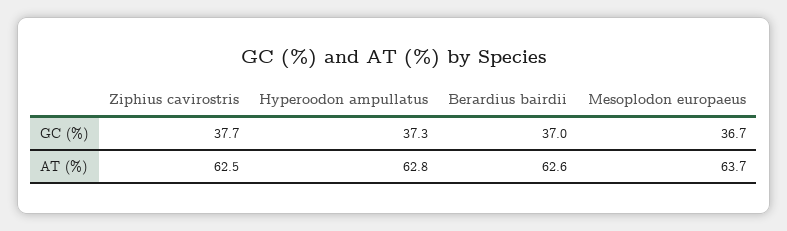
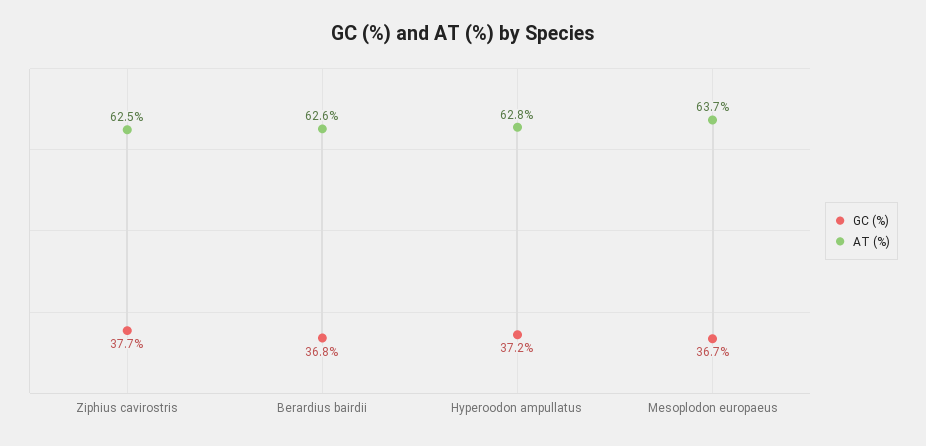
GC (%), Hyperoodon ampullatus: 37.3 -> 37.2
GC (%), Berardius bairdii: 37 -> 36.8

